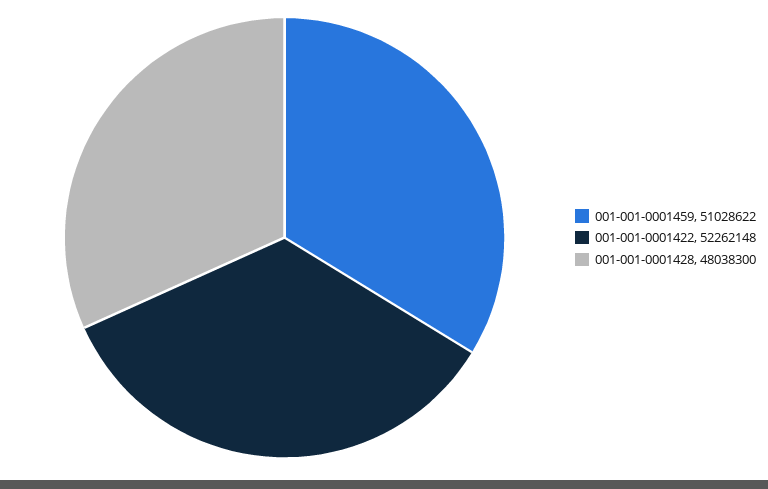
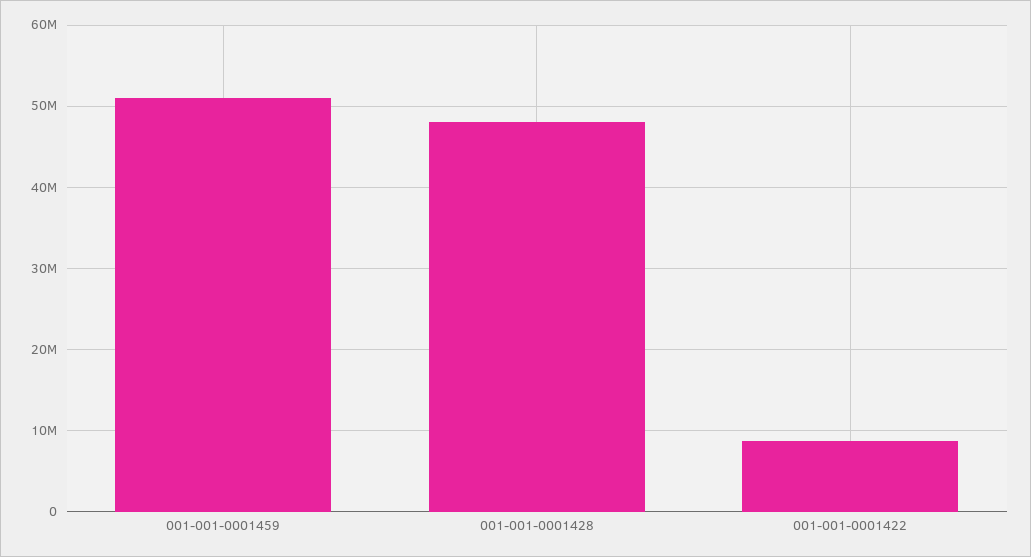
001-001-0001422: 52262148 -> 9000000

